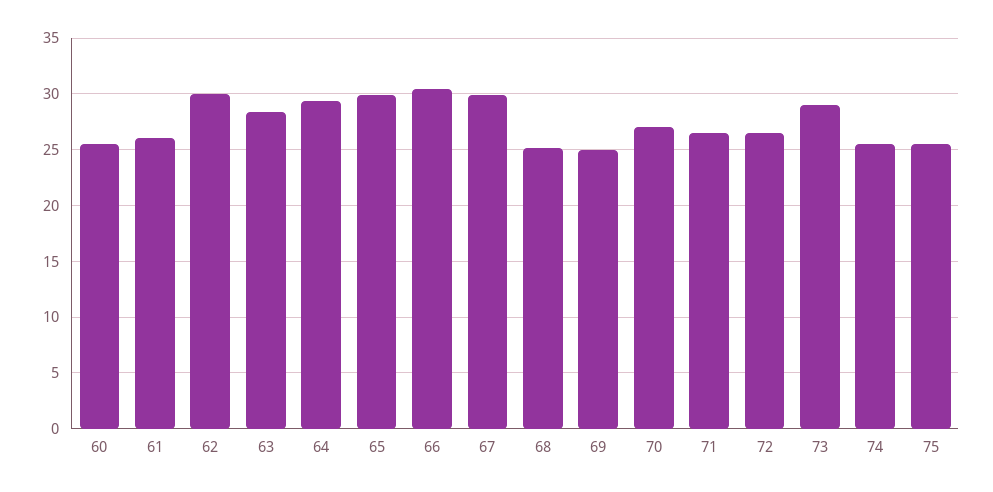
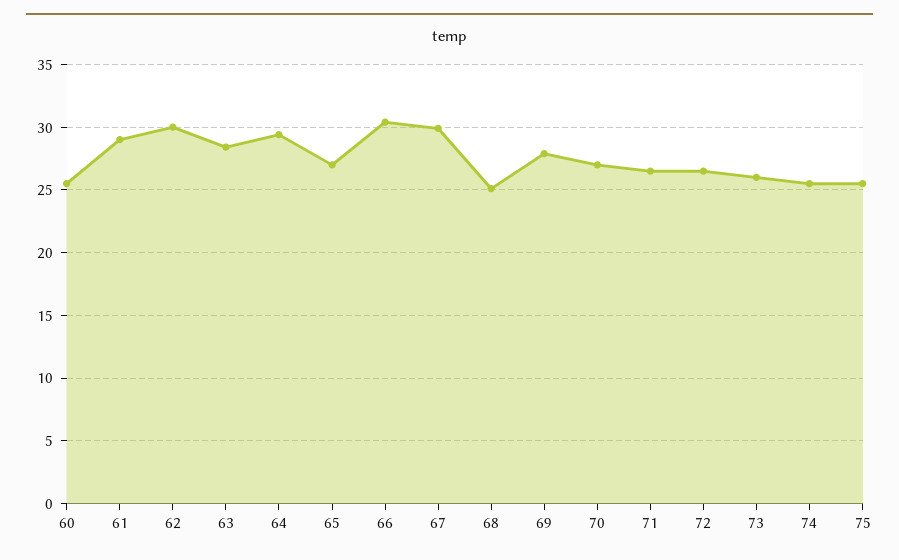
61: 26 -> 29
65: 30 -> 27
69: 25 -> 28
73: 29 -> 26

